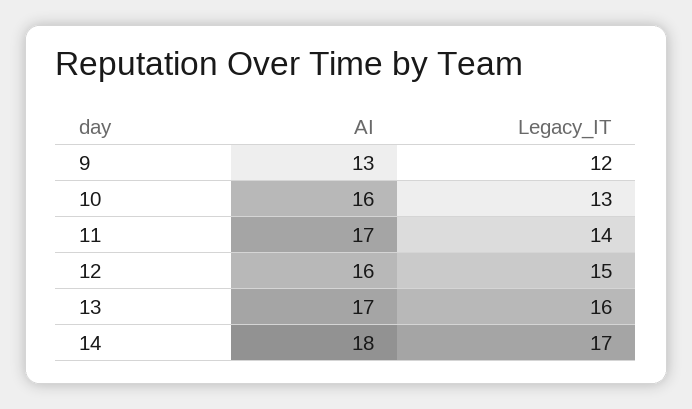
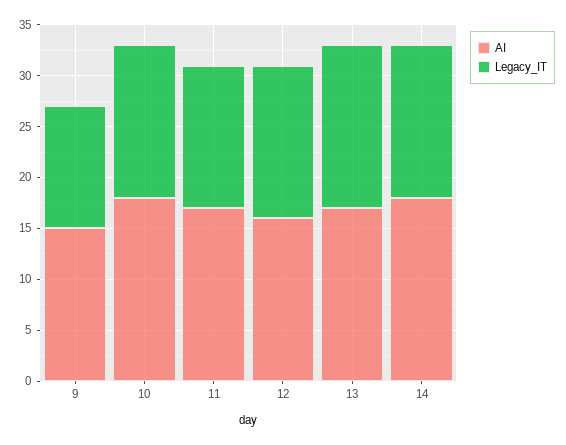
AI, 9: 13 -> 15
AI, 10: 16 -> 18
Legacy_IT, 10: 13 -> 15
Legacy_IT, 14: 17 -> 15

